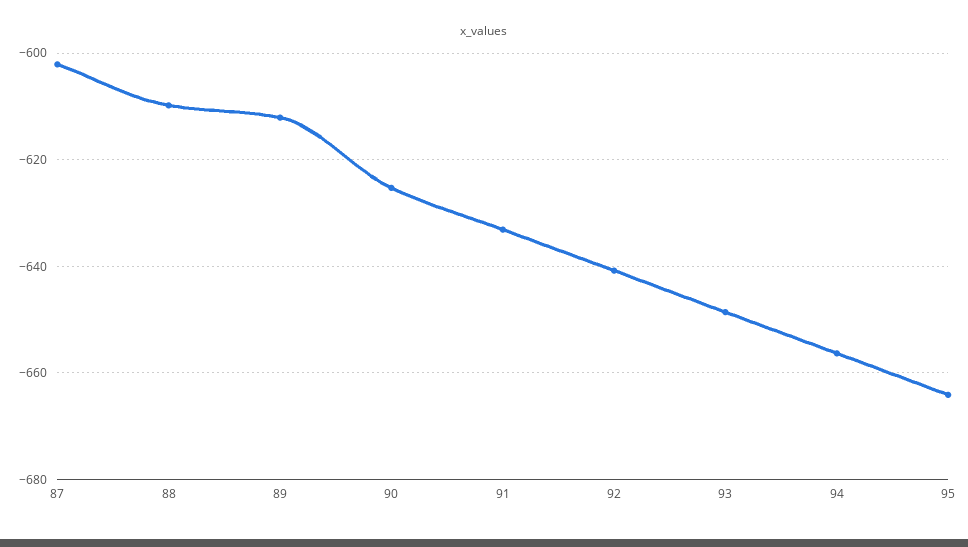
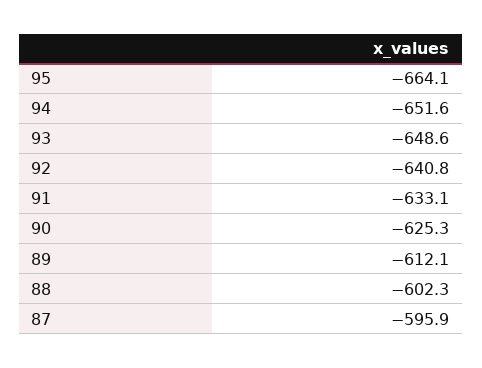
87: -602 -> -595.9
88: -610 -> -602.3
94: -656 -> -651.6

